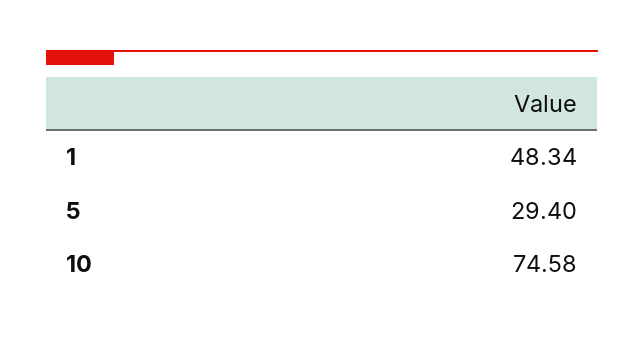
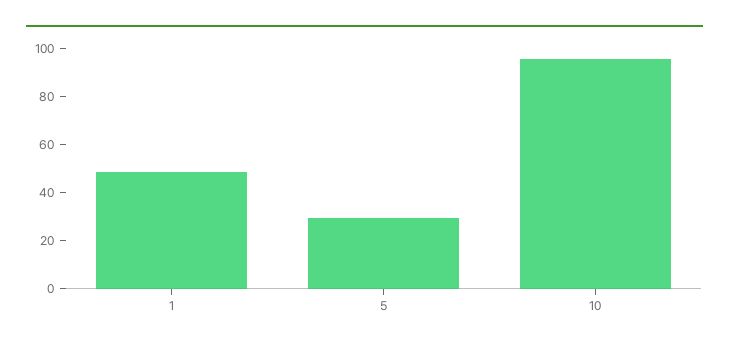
10: 74.58 -> 95

